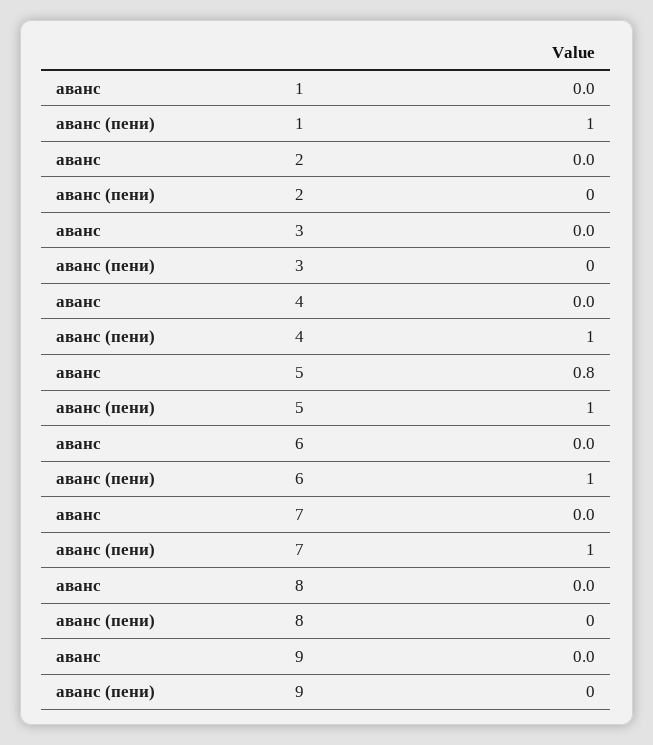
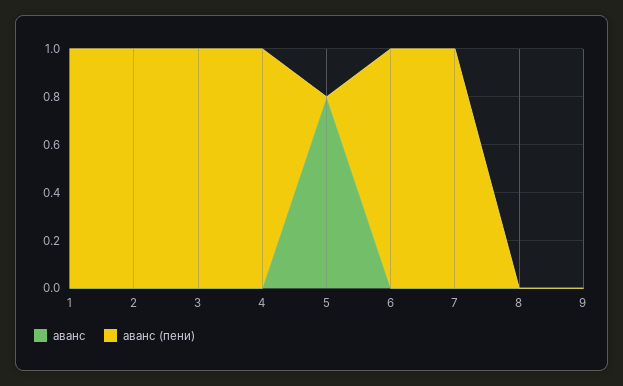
аванс (пени), 2: 0 -> 1
аванс (пени), 3: 0 -> 1
аванс (пени), 5: 1 -> 0

